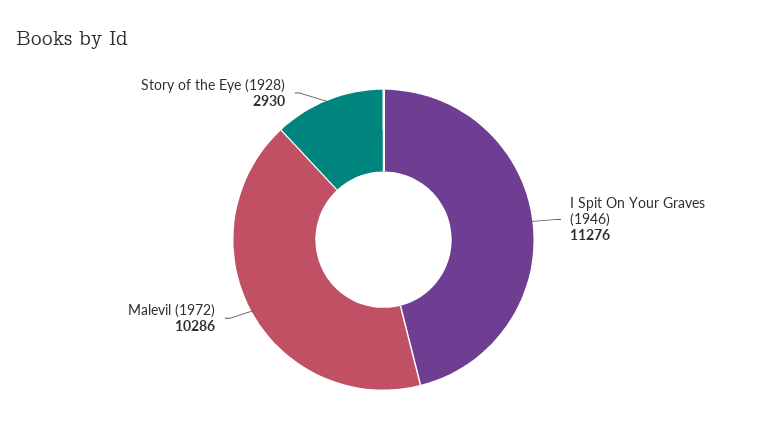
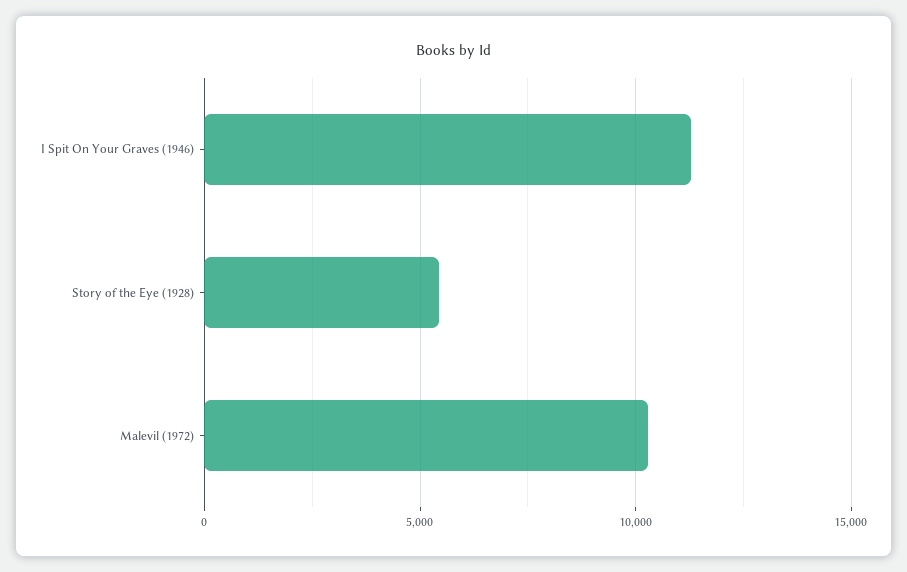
Story of the Eye (1928): 2930 -> 5500

